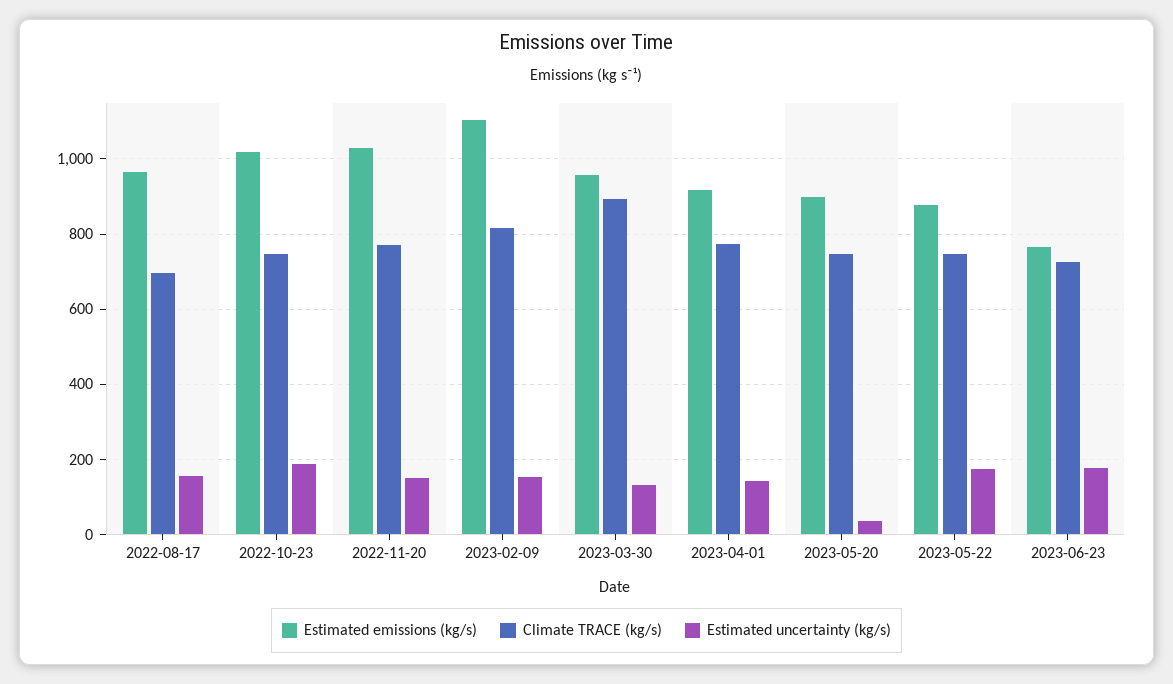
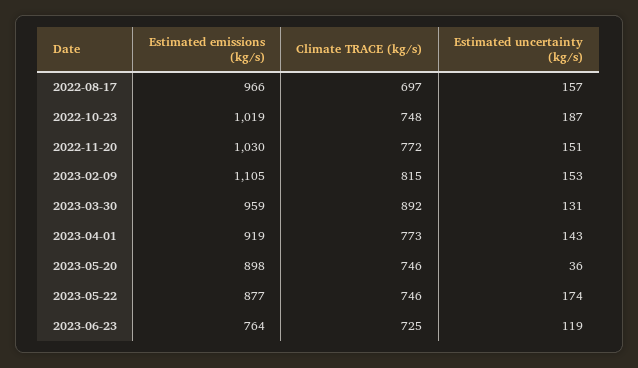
Estimated uncertainty (kg/s), 2023-06-23: 180 -> 119

